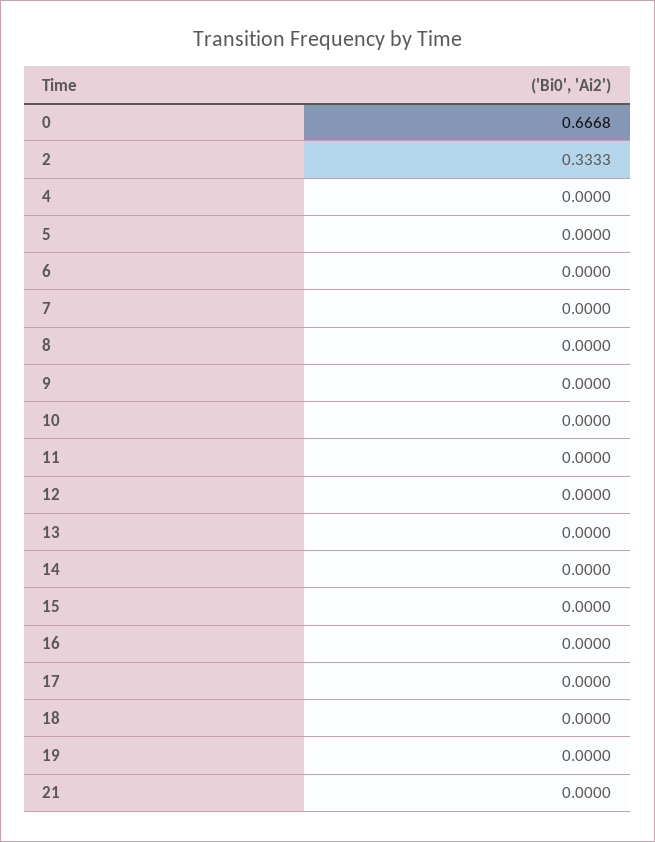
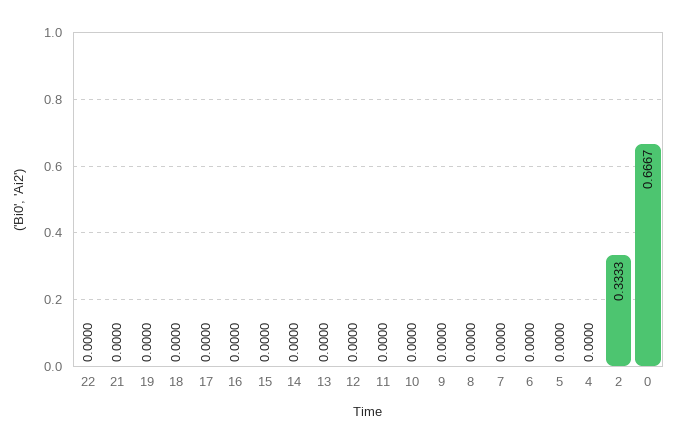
0: 0.6668 -> 0.6667
22: none -> 0

